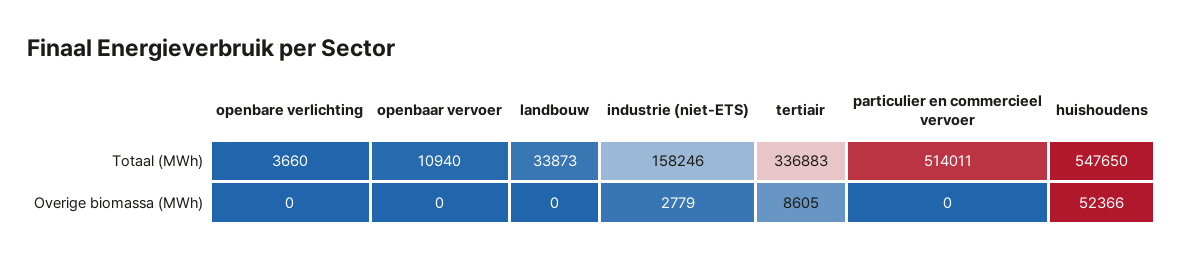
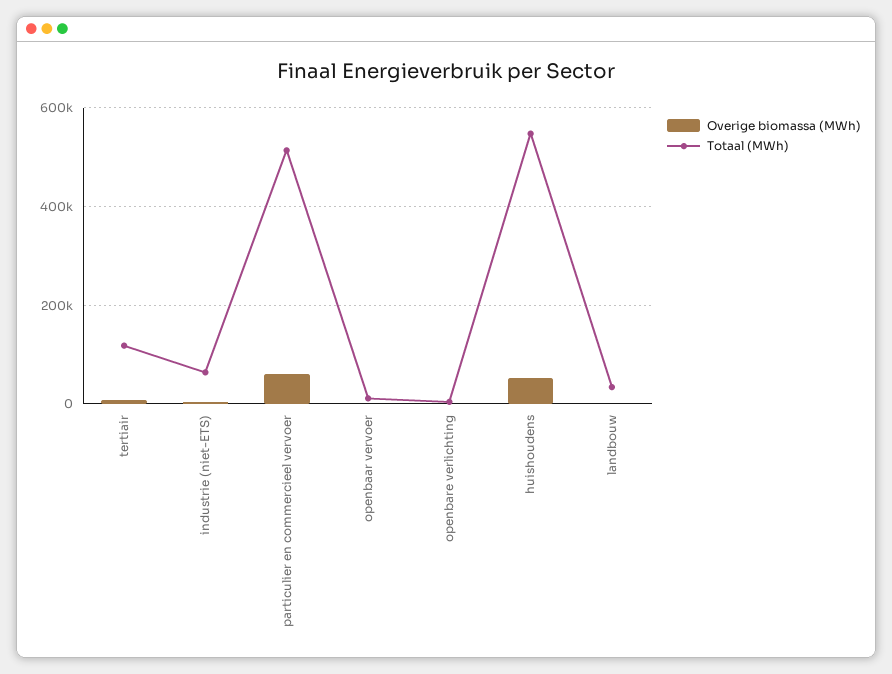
Totaal (MWh), industrie (niet-ETS): 158246 -> 60000
Totaal (MWh), tertiair: 336883 -> 120000
Overige biomassa (MWh), particulier en commercieel vervoer: 0 -> 60000

